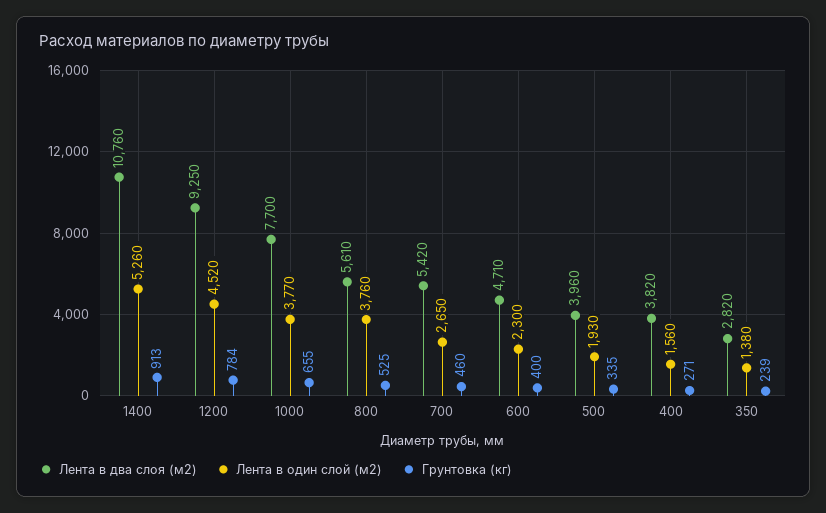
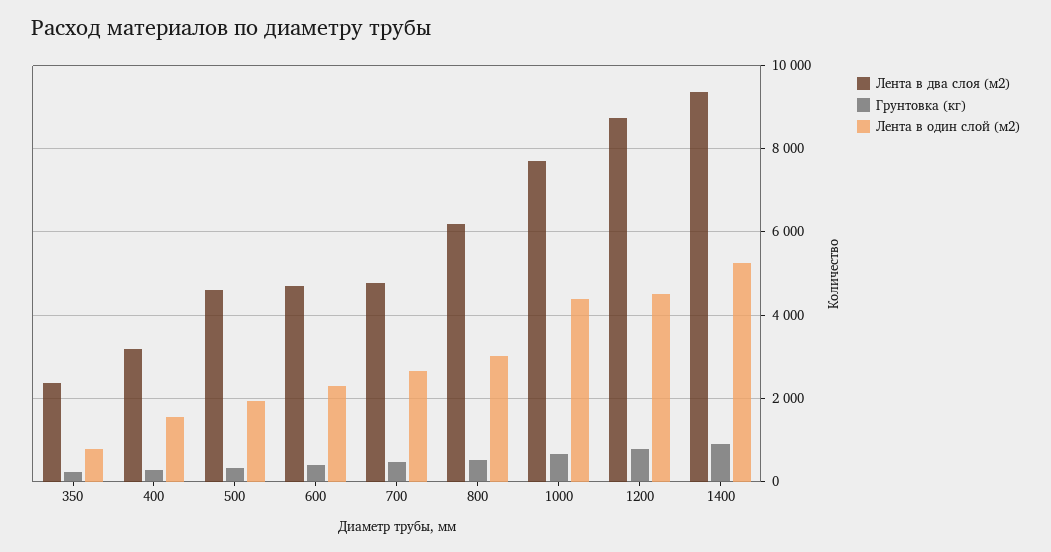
Лента в два слоя (м2), 1400: 10760 -> 9400
Лента в два слоя (м2), 1200: 9250 -> 8800
Лента в один слой (м2), 1000: 3770 -> 4400
Лента в два слоя (м2), 800: 5610 -> 6200
Лента в один слой (м2), 800: 3760 -> 3000
Лента в два слоя (м2), 700: 5420 -> 4800
Лента в два слоя (м2), 500: 3960 -> 4600
Лента в два слоя (м2), 400: 3820 -> 3200
Лента в два слоя (м2), 350: 2820 -> 2400
Лента в один слой (м2), 350: 1380 -> 800

